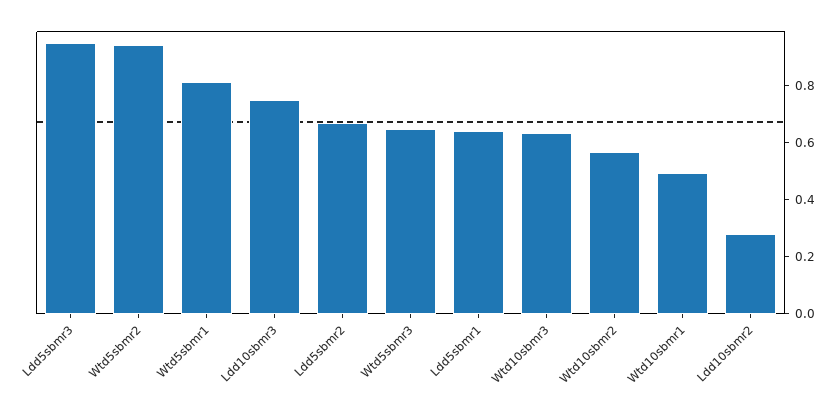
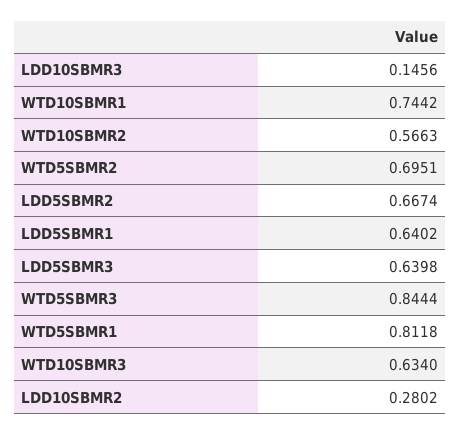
Ldd5sbmr3: 0.95 -> 0.6398
Wtd5sbmr2: 0.95 -> 0.6951
Ldd10sbmr3: 0.75 -> 0.1456
Wtd5sbmr3: 0.65 -> 0.8444
Wtd10sbmr1: 0.5 -> 0.7442

